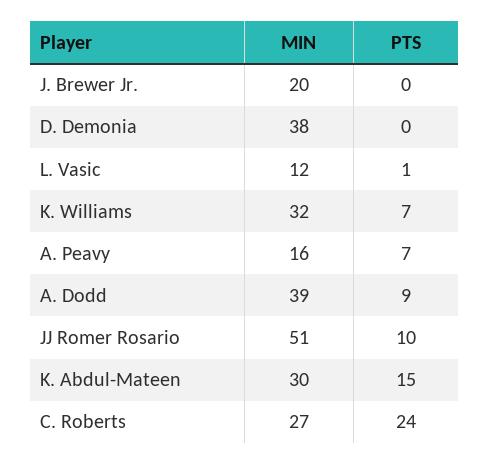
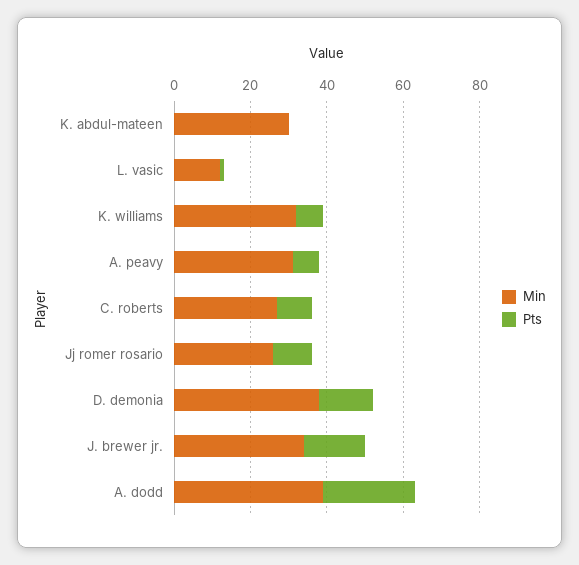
MIN, J. Brewer Jr.: 20 -> 35
PTS, J. Brewer Jr.: 0 -> 15
PTS, D. Demonia: 0 -> 15
MIN, A. Peavy: 16 -> 30
PTS, A. Dodd: 9 -> 25
MIN, JJ Romer Rosario: 51 -> 25
PTS, K. Abdul-Mateen: 15 -> 0
PTS, C. Roberts: 24 -> 10

